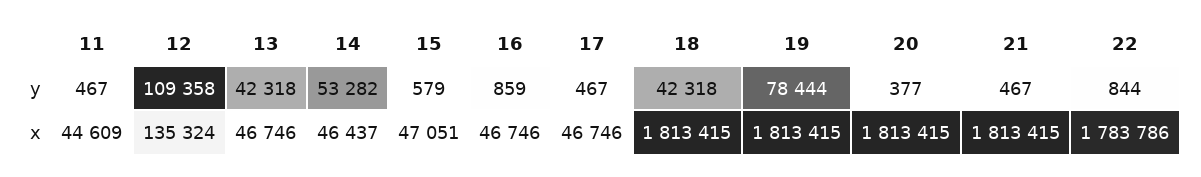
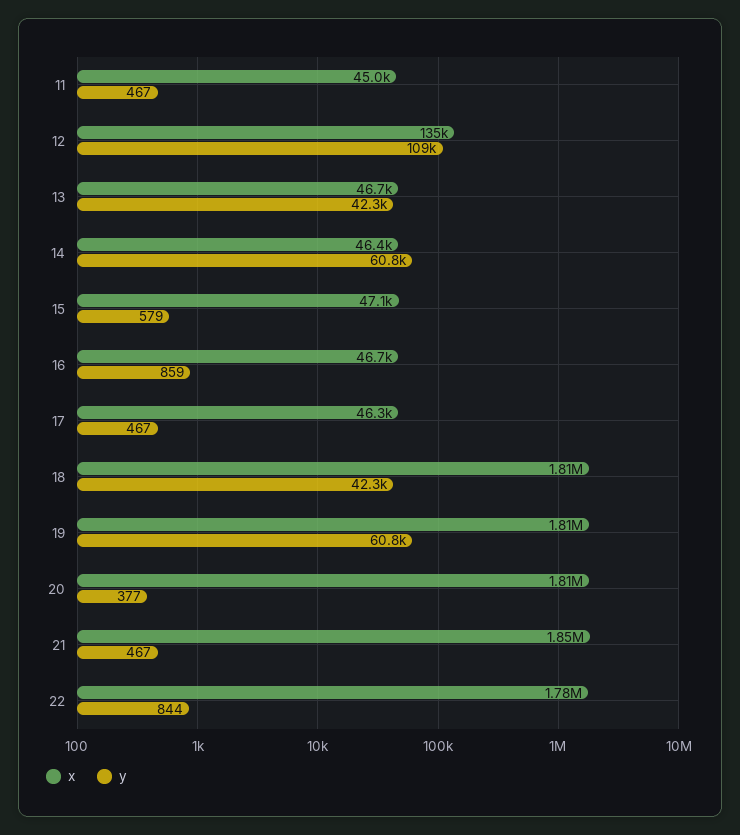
y, 14: 53282 -> 60800
y, 19: 78444 -> 60800
x, 11: 44609 -> 45000
x, 17: 46746 -> 46300
x, 21: 1813415 -> 1850000

